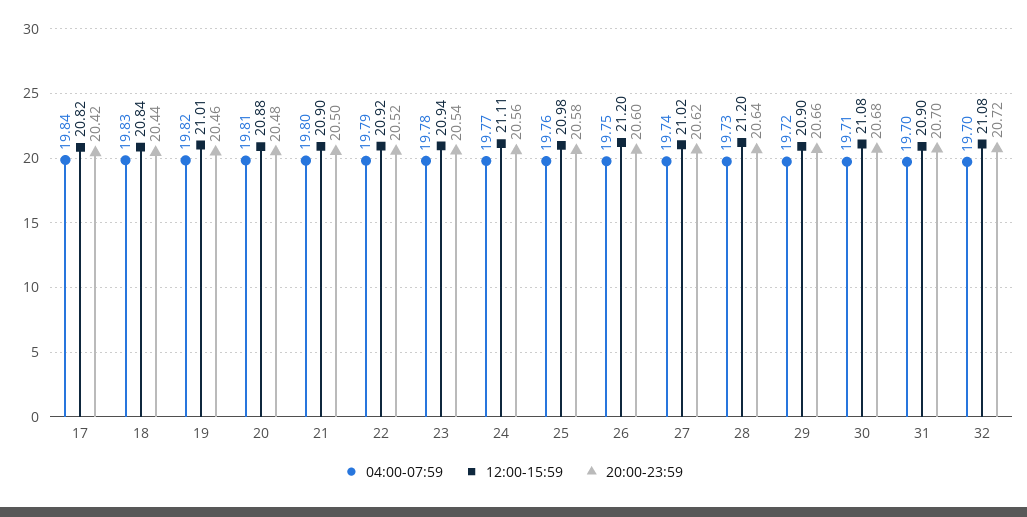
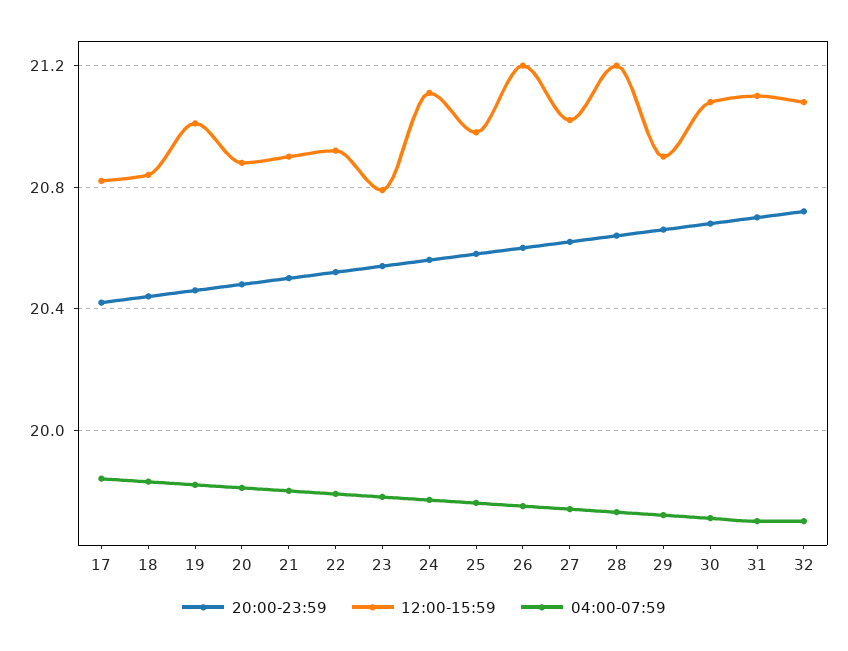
12:00-15:59, 23: 20.94 -> 20.8
12:00-15:59, 31: 20.9 -> 21.1

